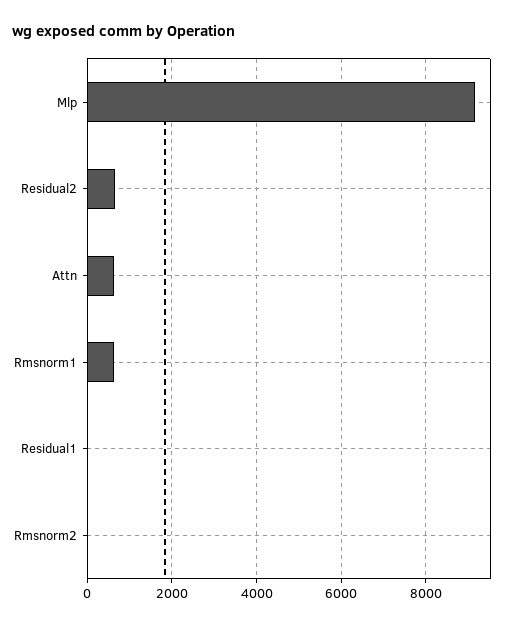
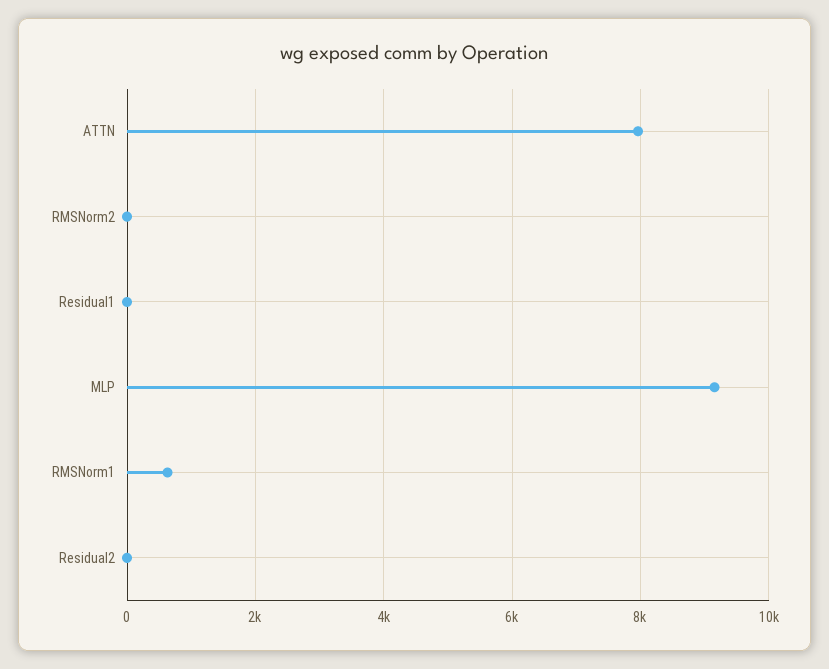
Residual2: 600 -> 0
Attn: 600 -> 8000

